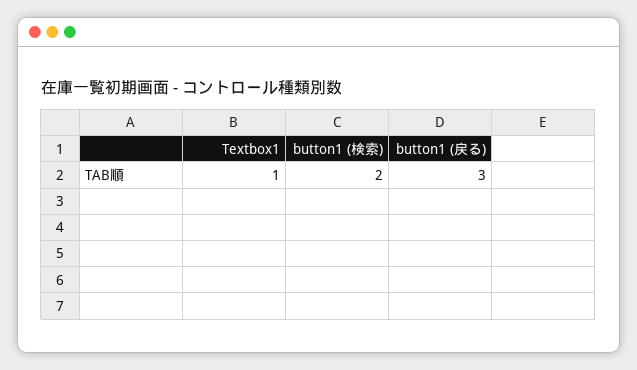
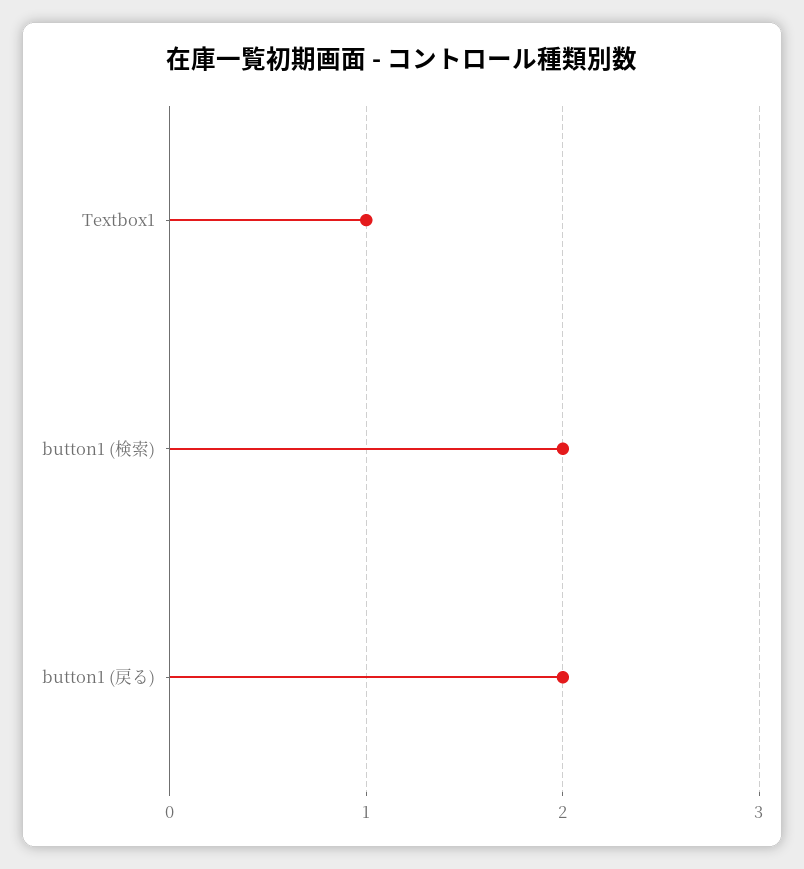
button1 (戻る): 3 -> 2

